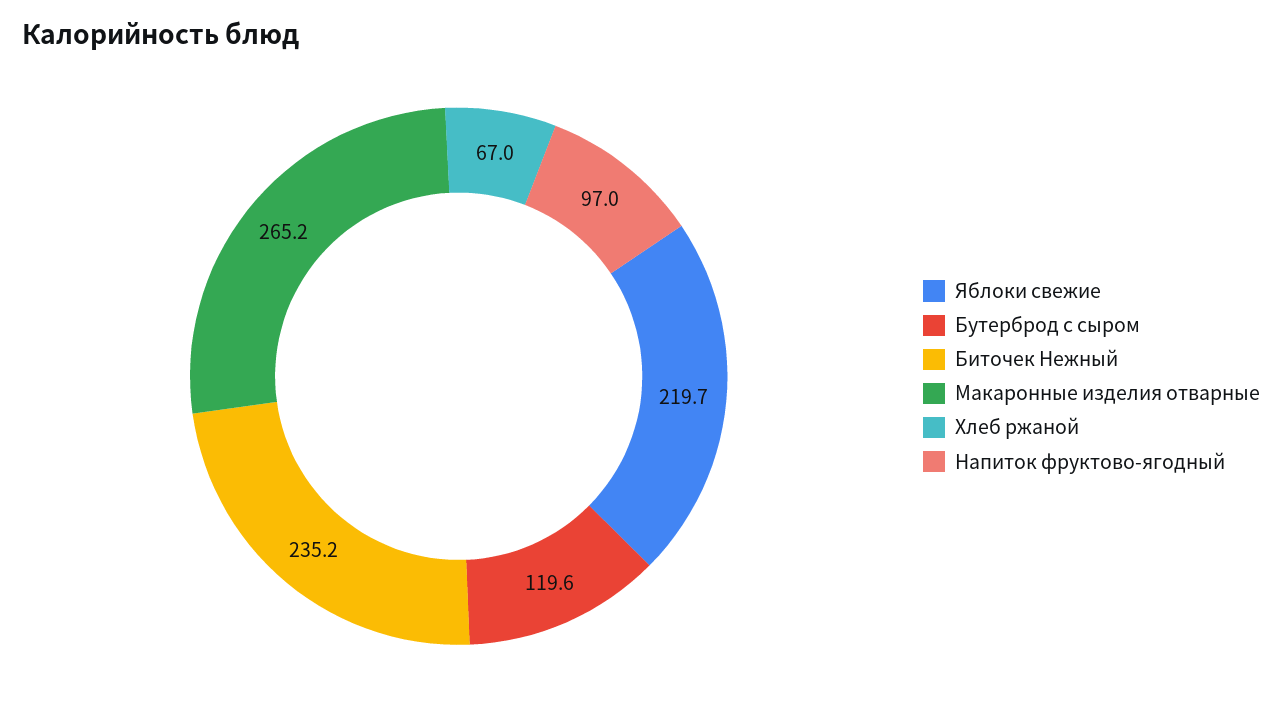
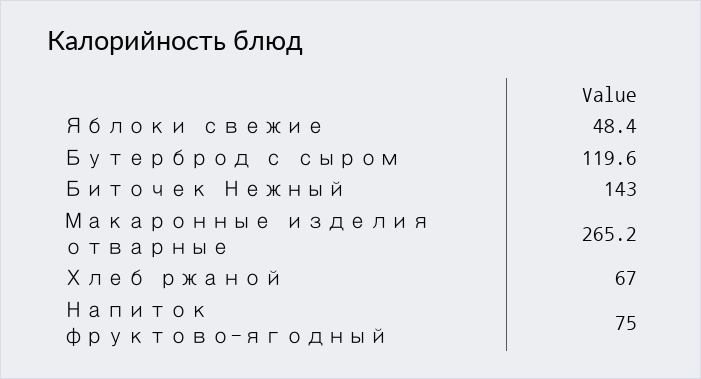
Яблоки свежие: 219.7 -> 48.4
Биточек Нежный: 235.2 -> 143
Напиток фруктово-ягодный: 97 -> 75

